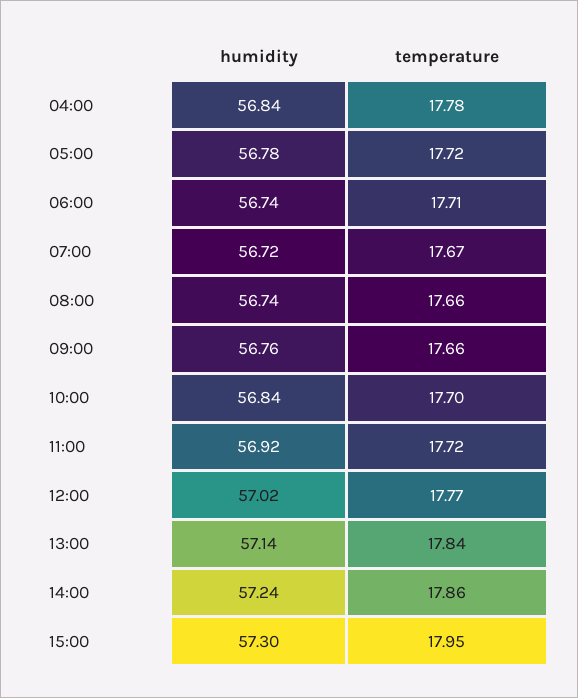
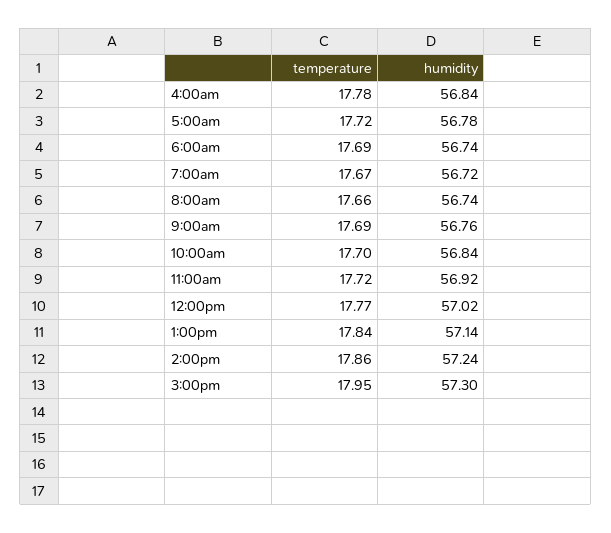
temperature, 06:00: 17.71 -> 17.69
temperature, 09:00: 17.66 -> 17.69

